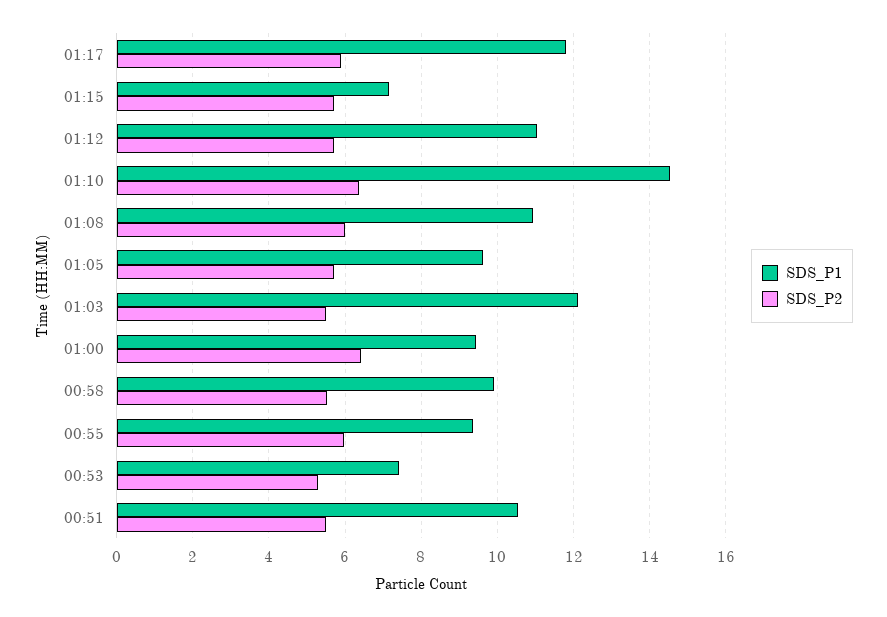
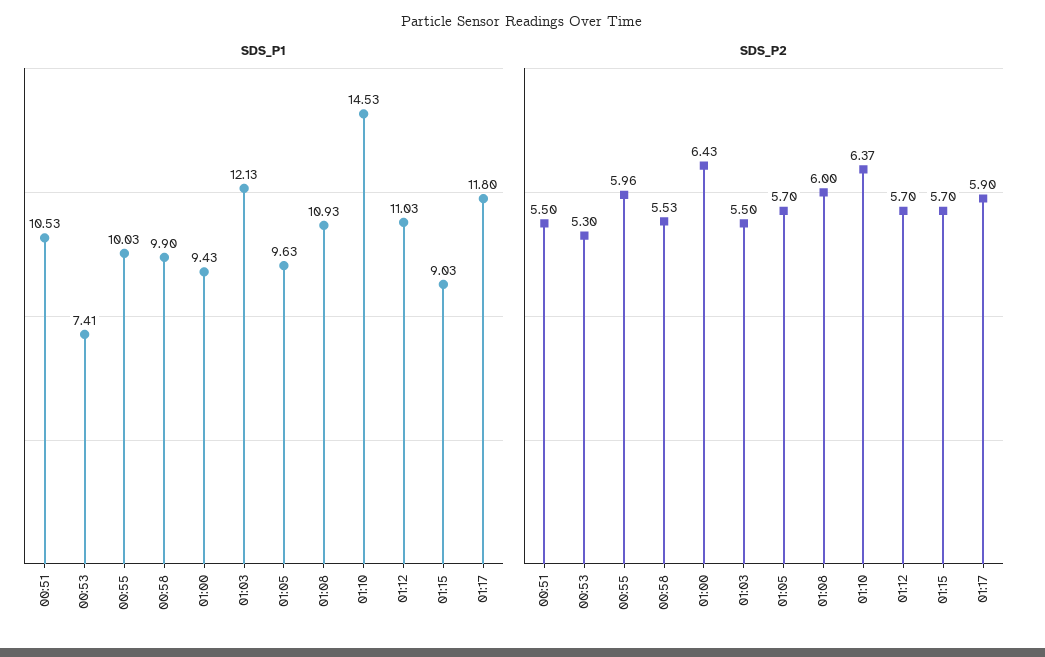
SDS_P1, 01:15: 7.2 -> 9.03
SDS_P1, 00:55: 9.4 -> 10.03

